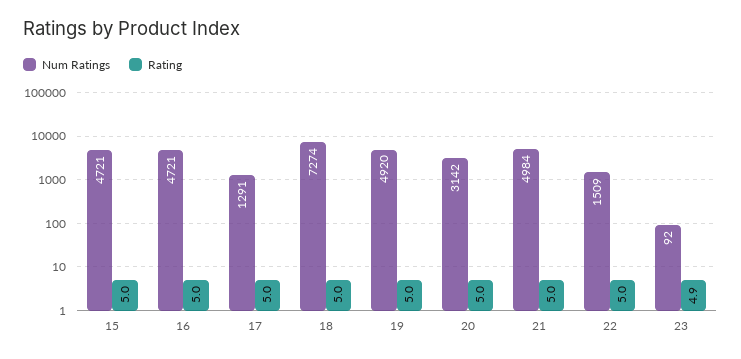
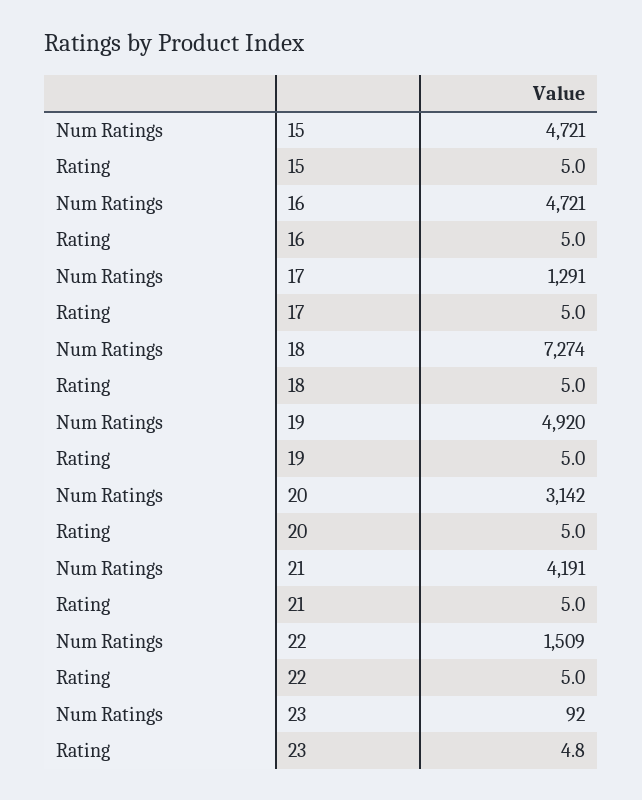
Num Ratings, 21: 4984 -> 4191
Rating, 23: 4.9 -> 4.8

